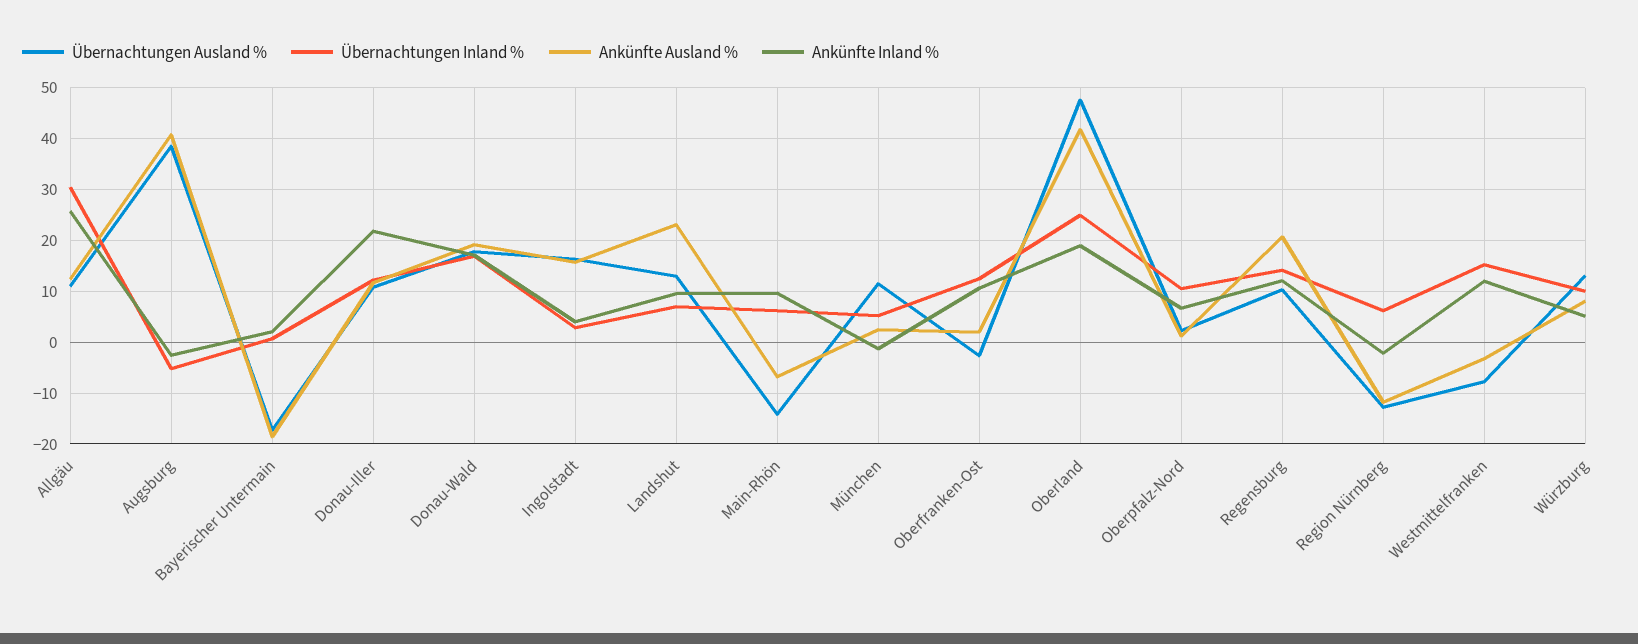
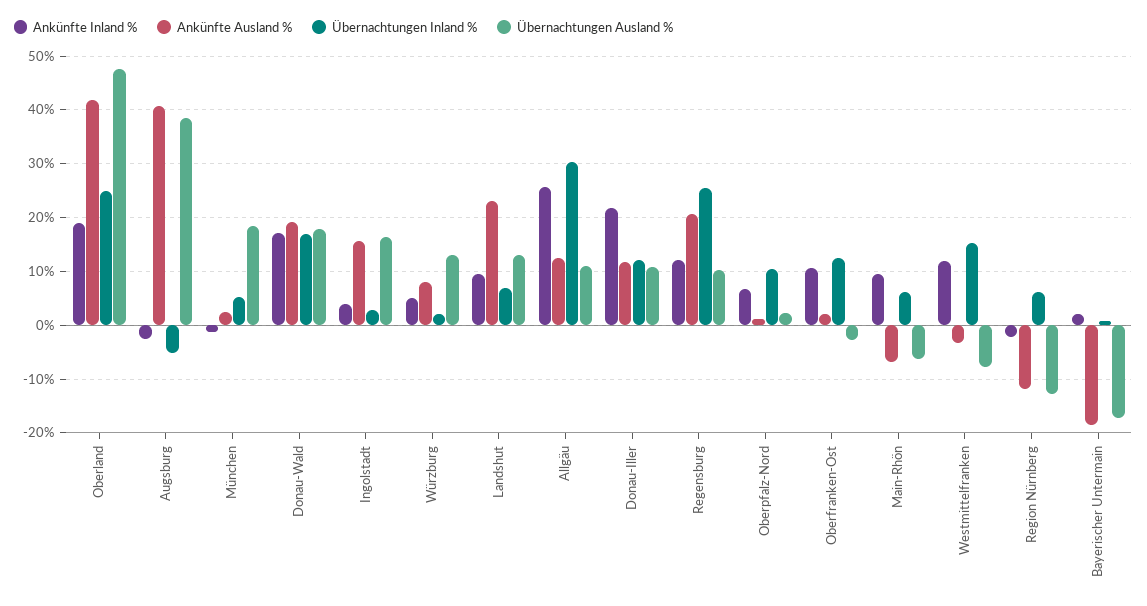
Übernachtungen Ausland %, Main-Rhön: -14 -> -6
Übernachtungen Ausland %, München: 12 -> 18
Übernachtungen Inland %, Regensburg: 14 -> 26
Übernachtungen Inland %, Würzburg: 10 -> 2

